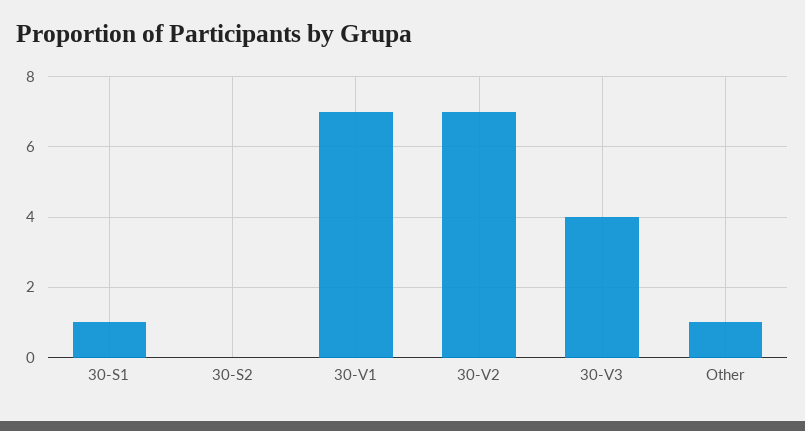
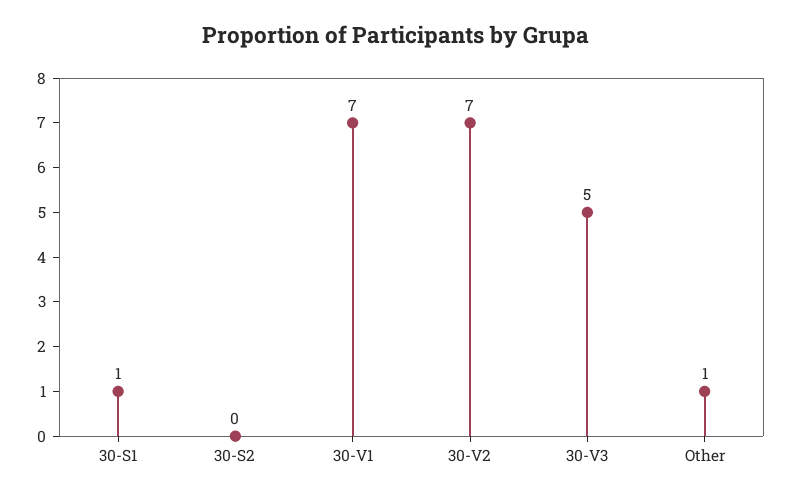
30-V3: 4 -> 5

